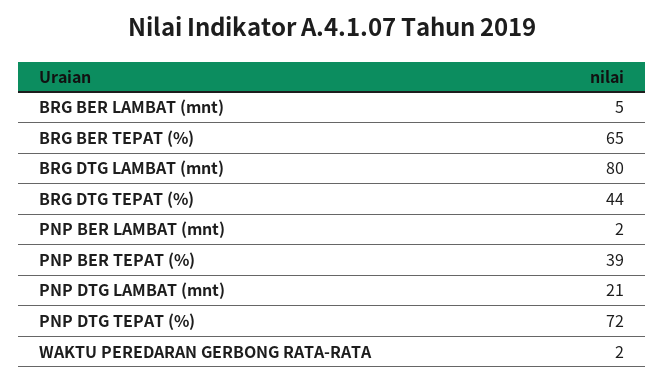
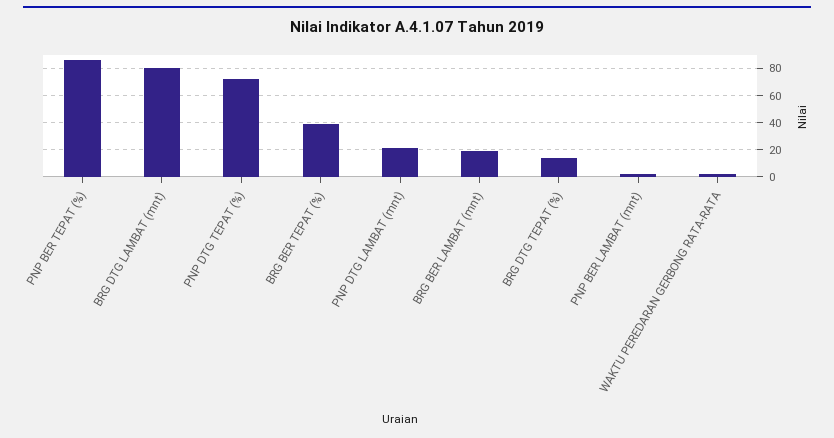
BRG BER LAMBAT (mnt): 5 -> 20
BRG BER TEPAT (%): 65 -> 40
BRG DTG TEPAT (%): 44 -> 15
PNP BER TEPAT (%): 39 -> 85

